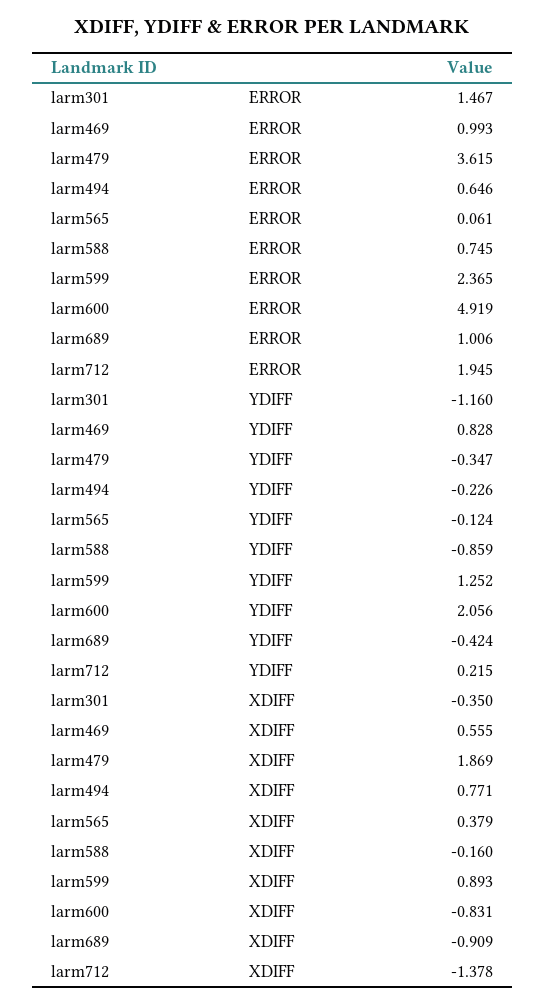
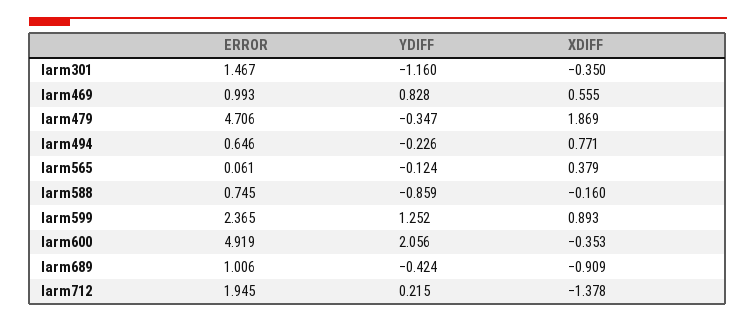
larm479, ERROR: 3.615 -> 4.706
larm600, XDIFF: -0.831 -> -0.353

